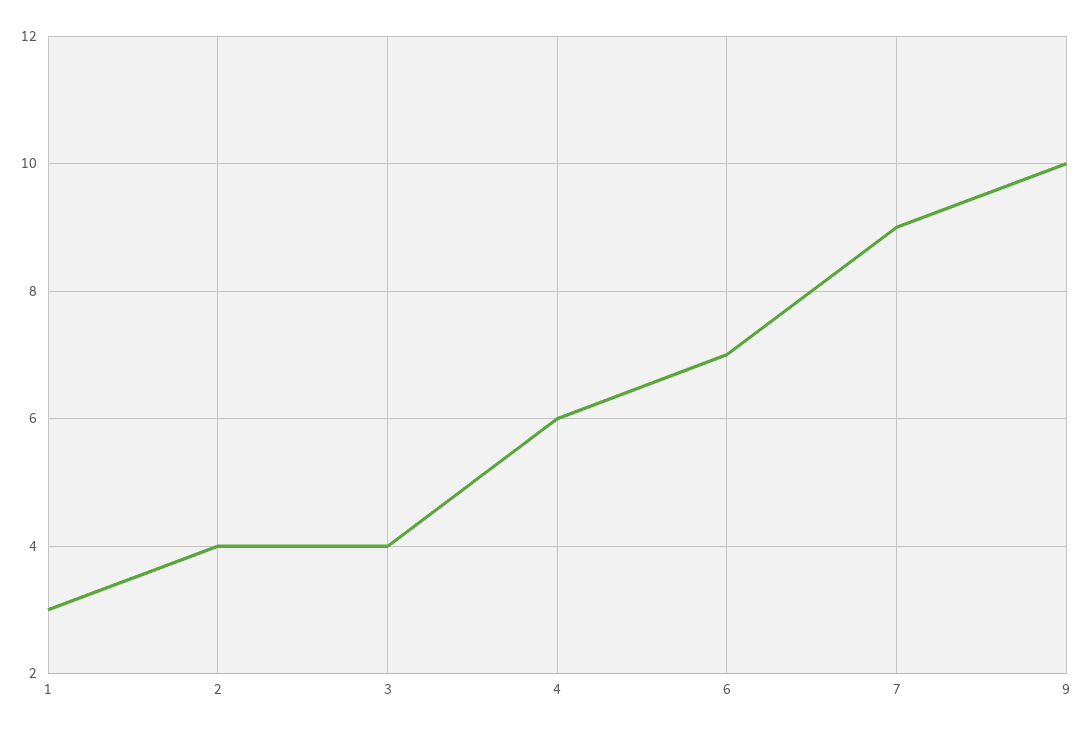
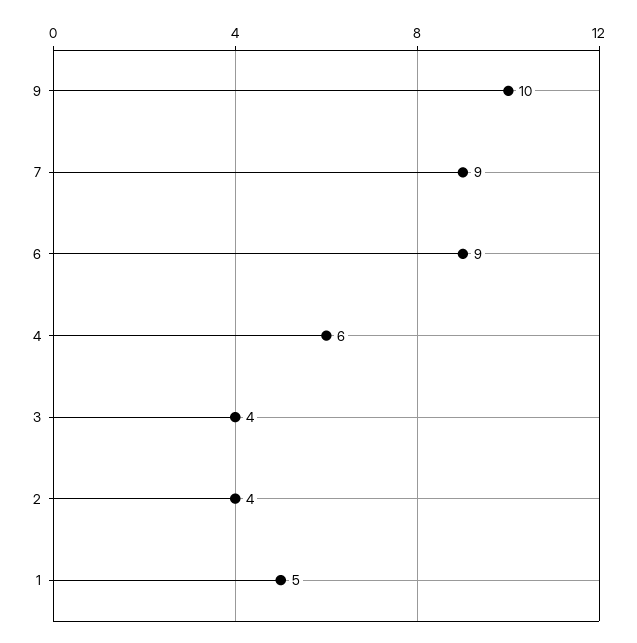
1: 3 -> 5
6: 7 -> 9

